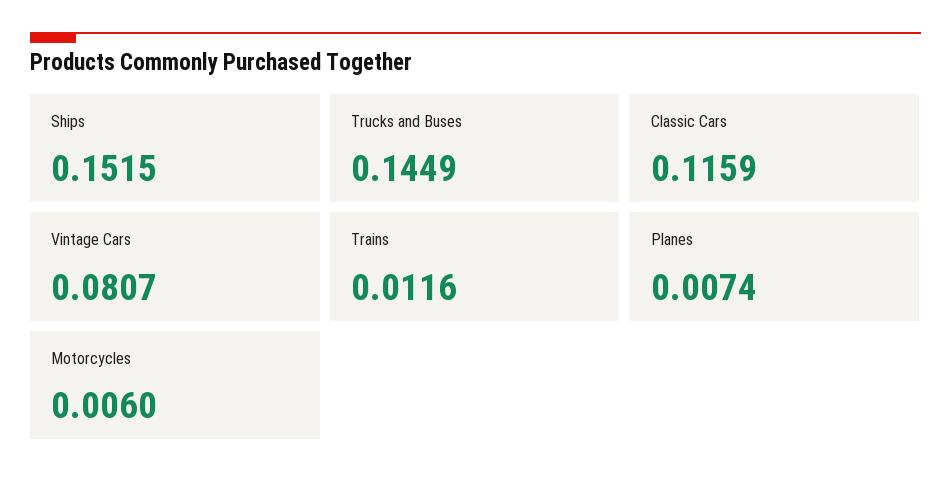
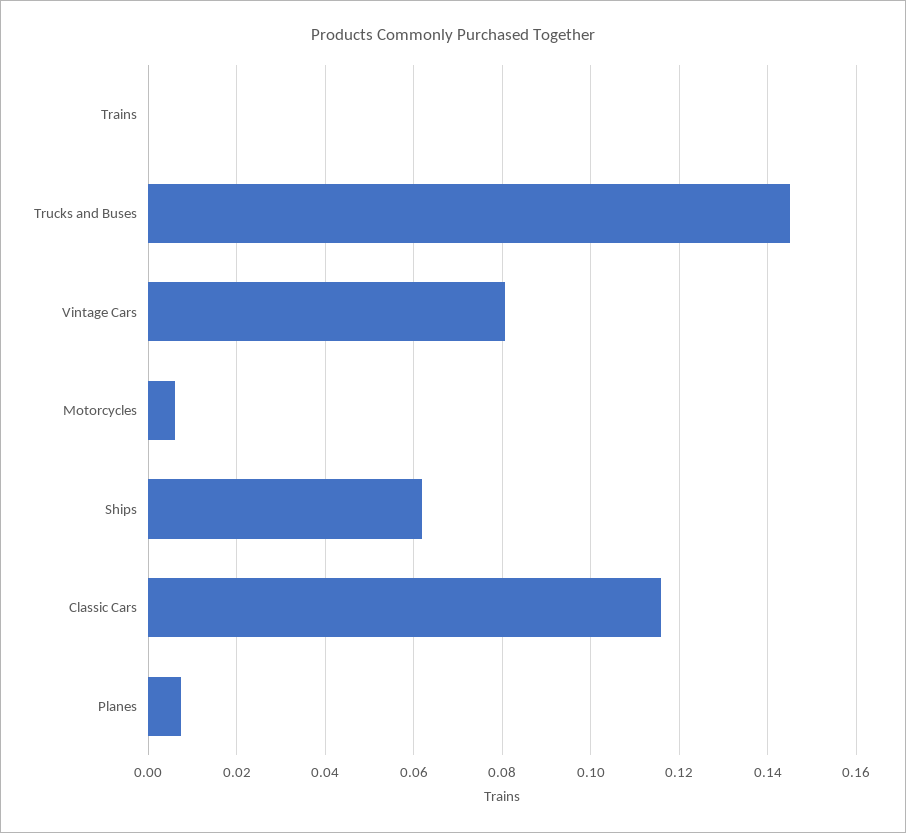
Ships: 0.1515 -> 0.062
Trains: 0.0116 -> 0

